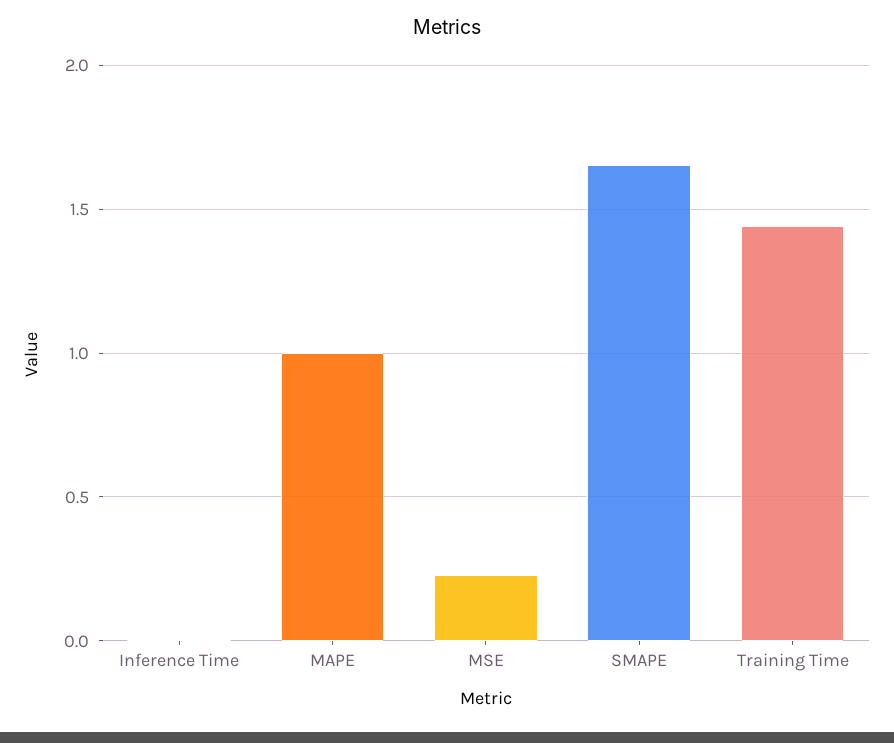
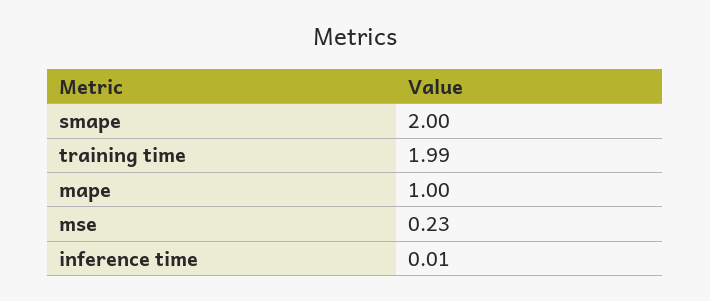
SMAPE: 1.65 -> 2
Training Time: 1.45 -> 1.99

